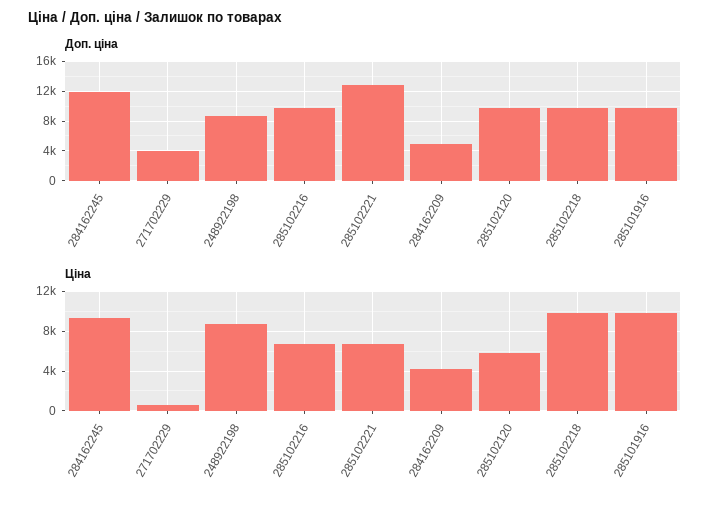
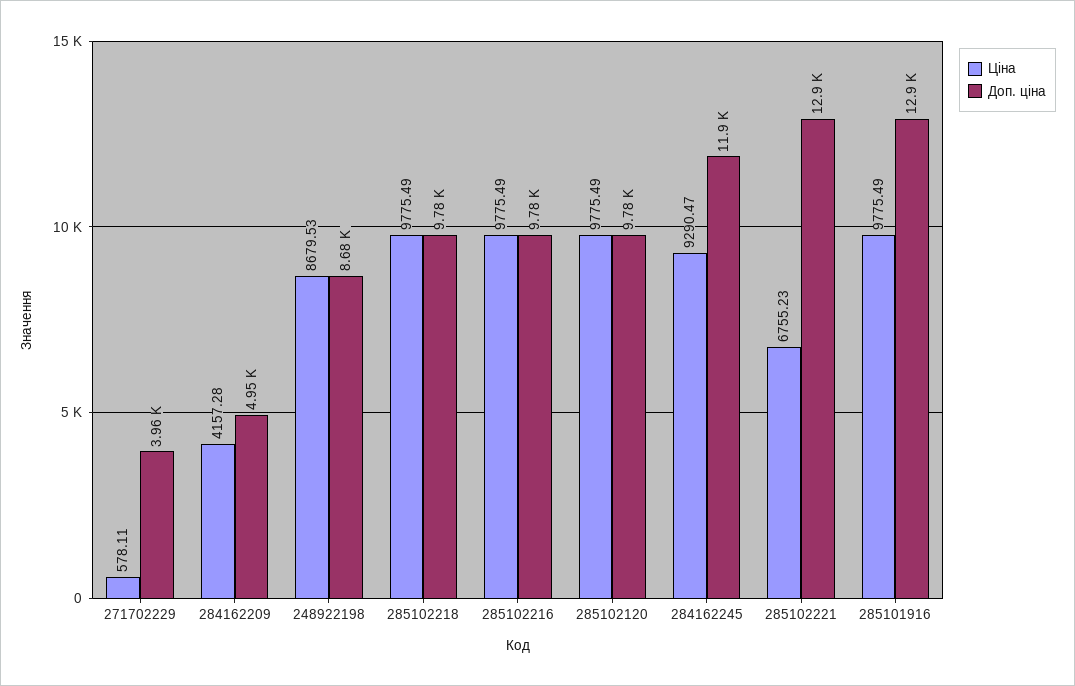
Доп. ціна, 285101916: 10000 -> 12900
Ціна, 285102216: 7000 -> 9775.49
Ціна, 285102120: 6000 -> 9775.49

